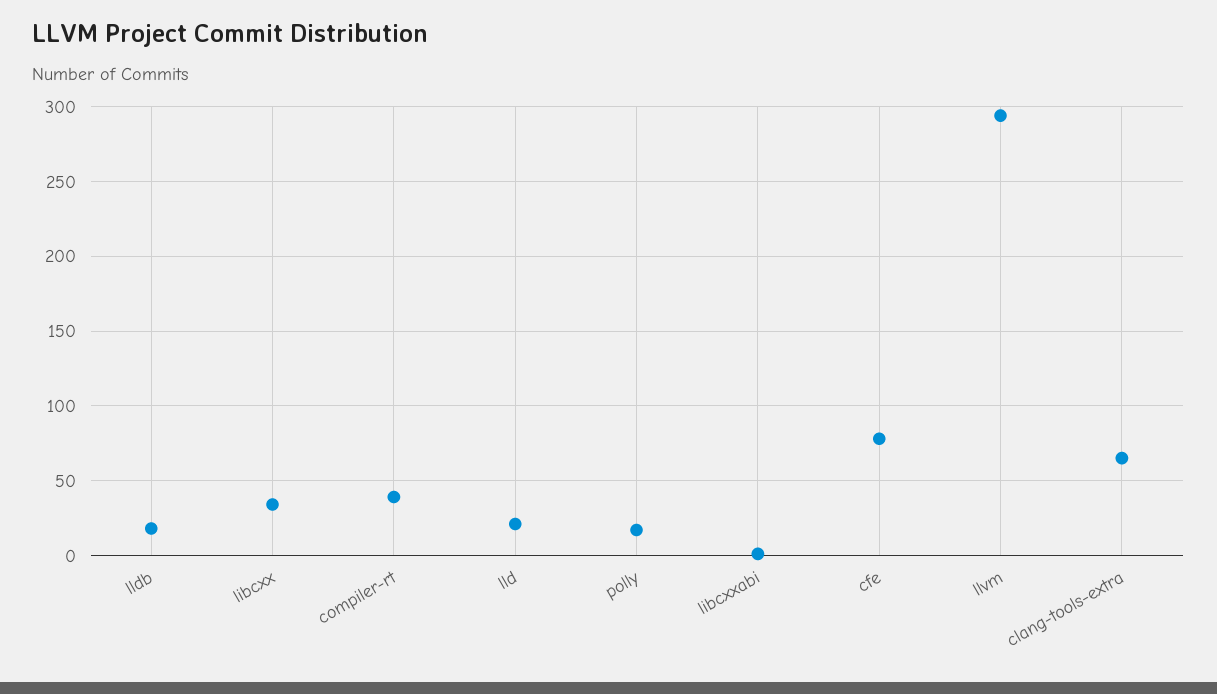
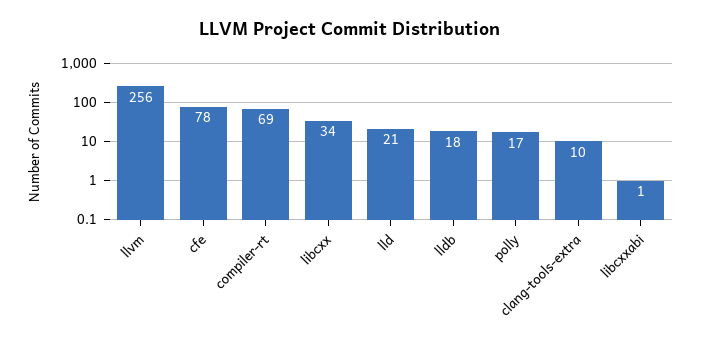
compiler-rt: 40 -> 69
llvm: 295 -> 256
clang-tools-extra: 65 -> 10

